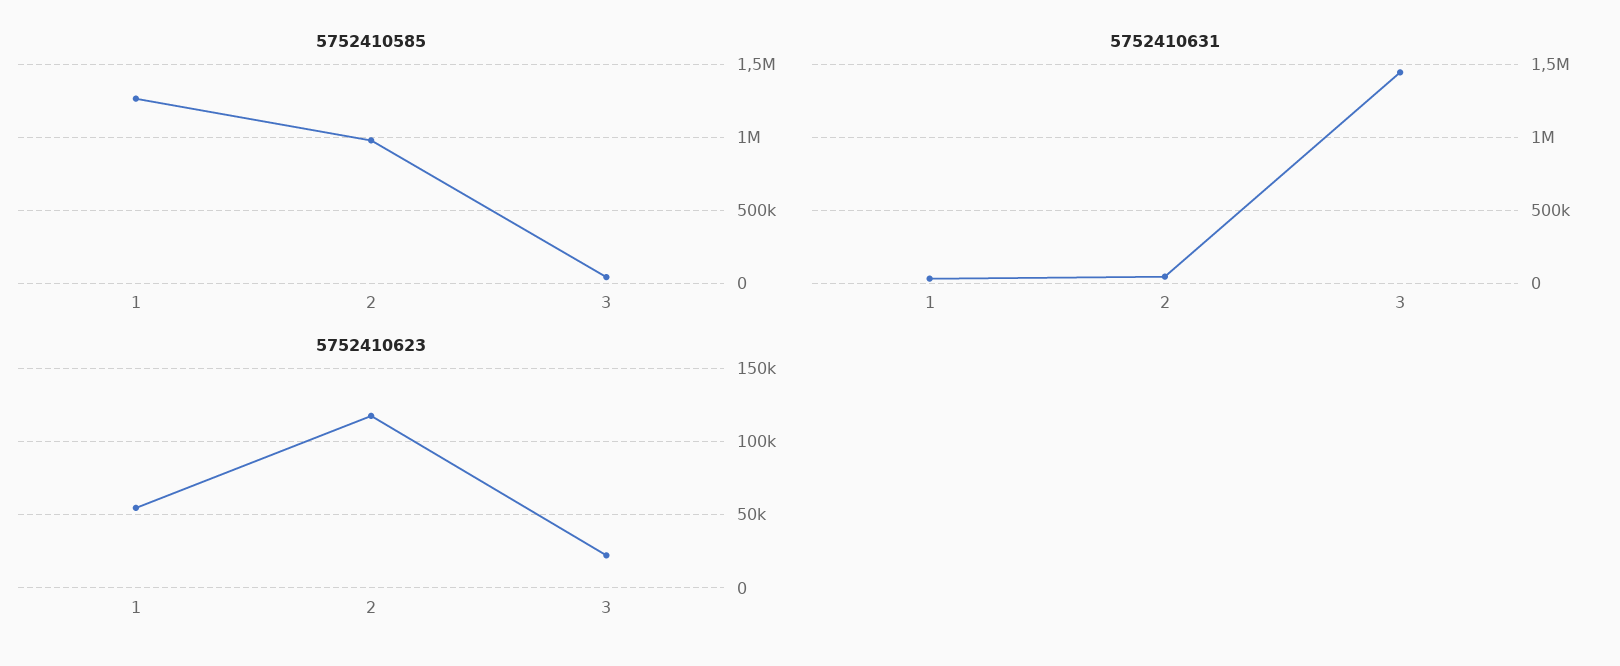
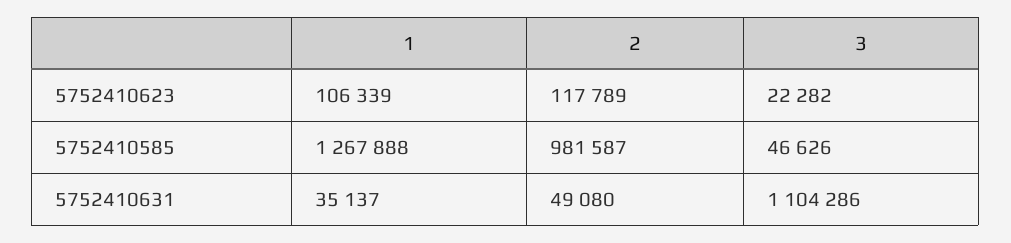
5752410631, 3: 1450000 -> 1104286
5752410623, 1: 55000 -> 106339

